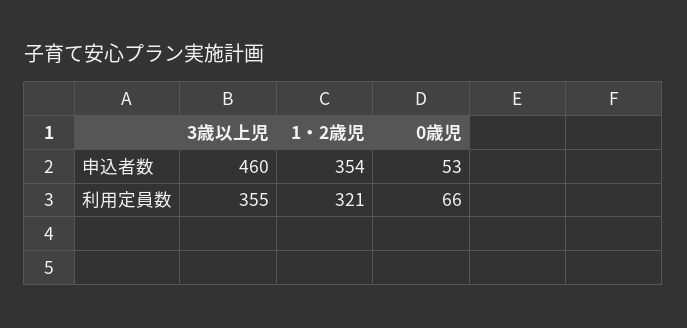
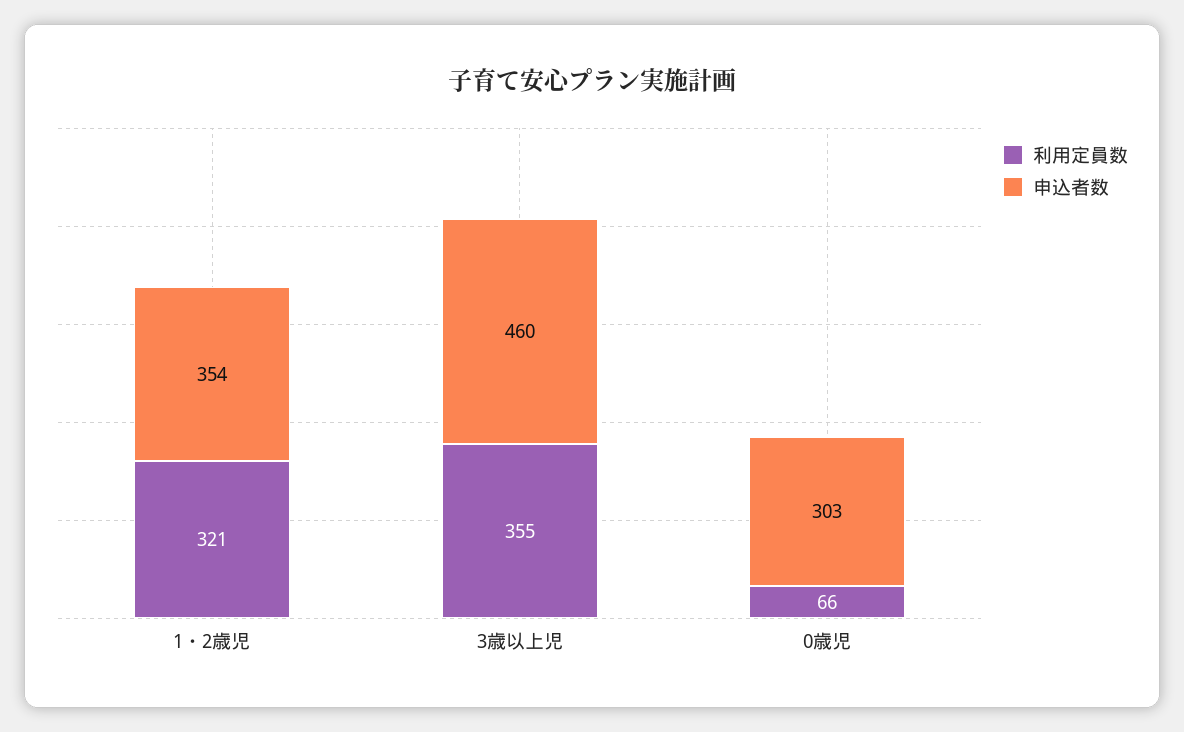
申込者数, 0歳児: 53 -> 303

